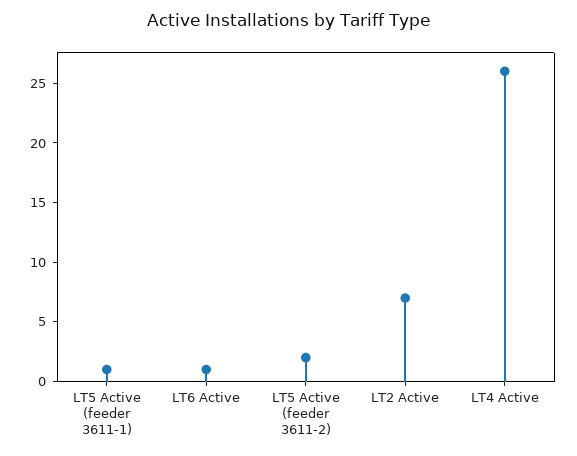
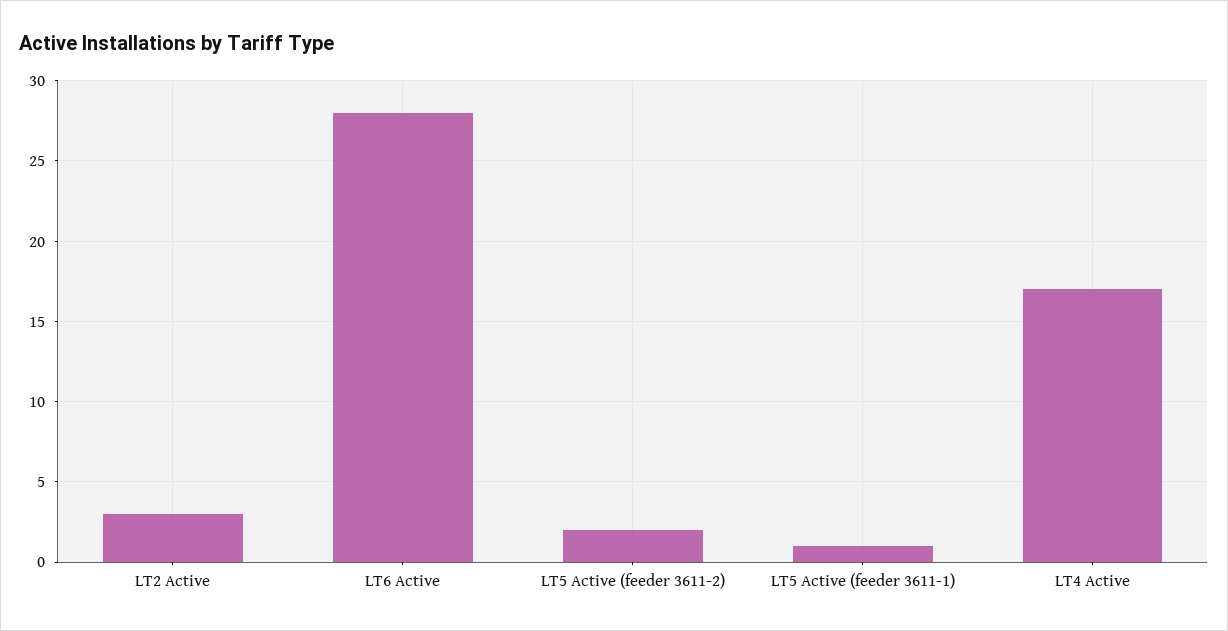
LT6 Active: 1 -> 28
LT2 Active: 7 -> 3
LT4 Active: 26 -> 17

